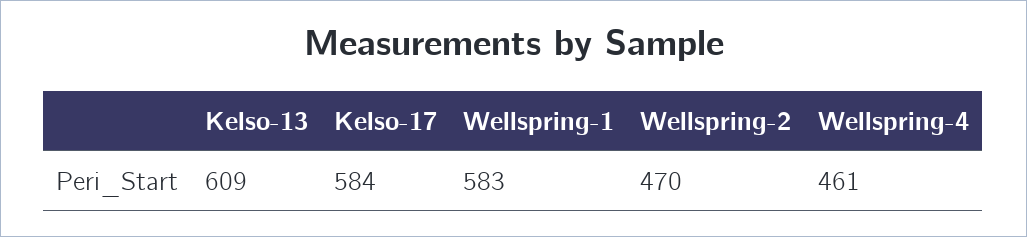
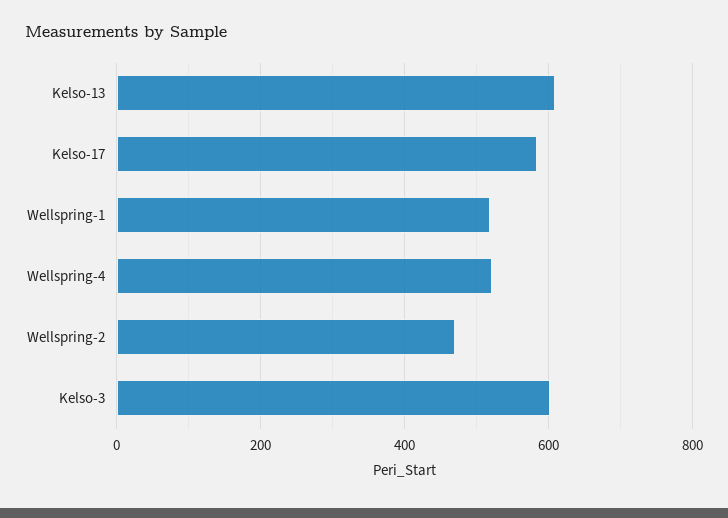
Wellspring-1: 583 -> 520
Wellspring-4: 461 -> 520
Kelso-3: none -> 600

